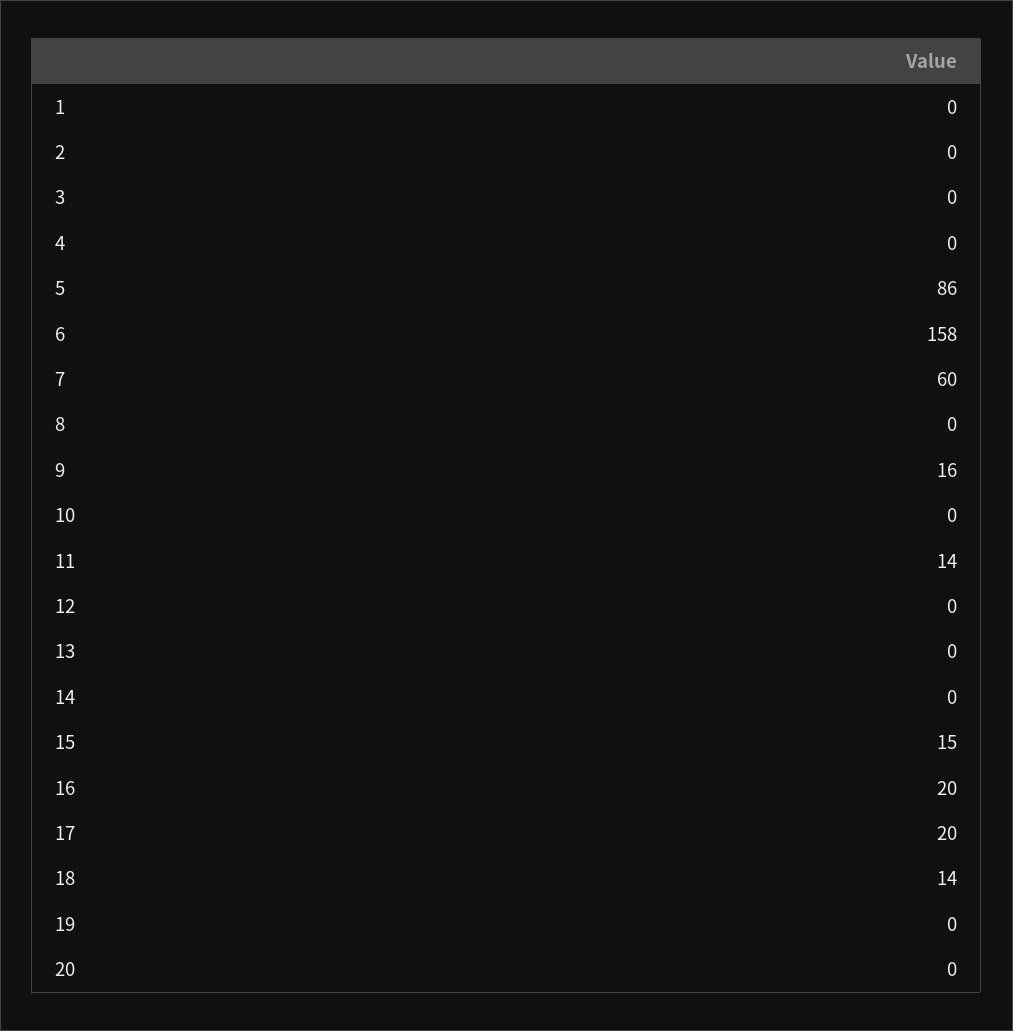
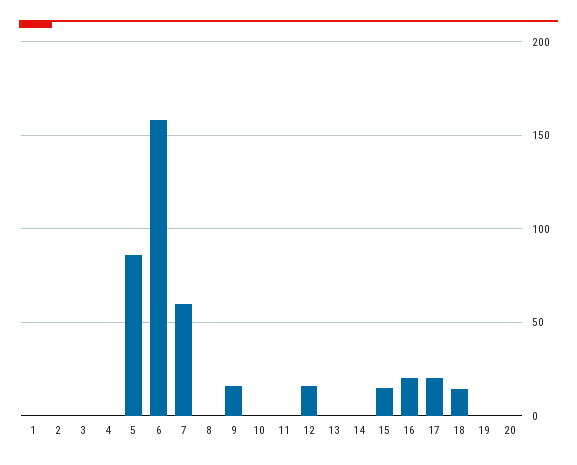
11: 14 -> 0
12: 0 -> 15

